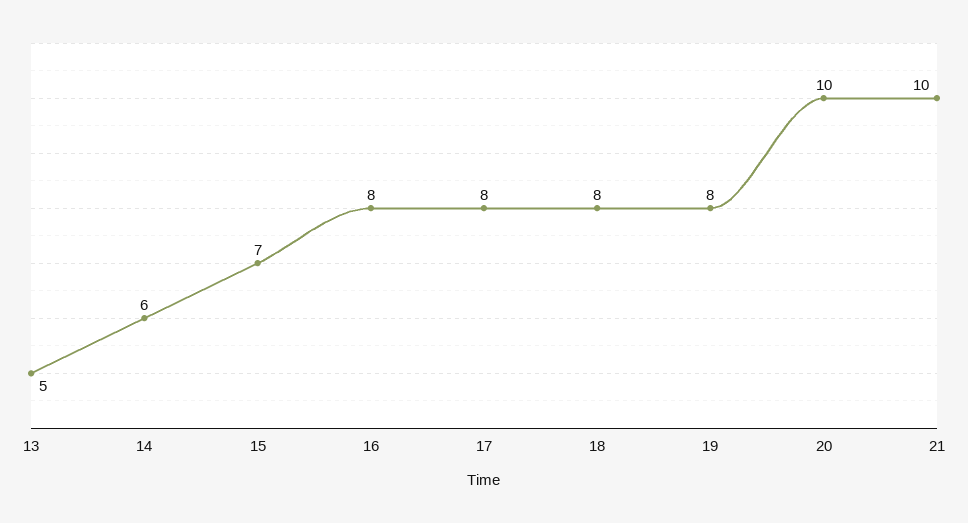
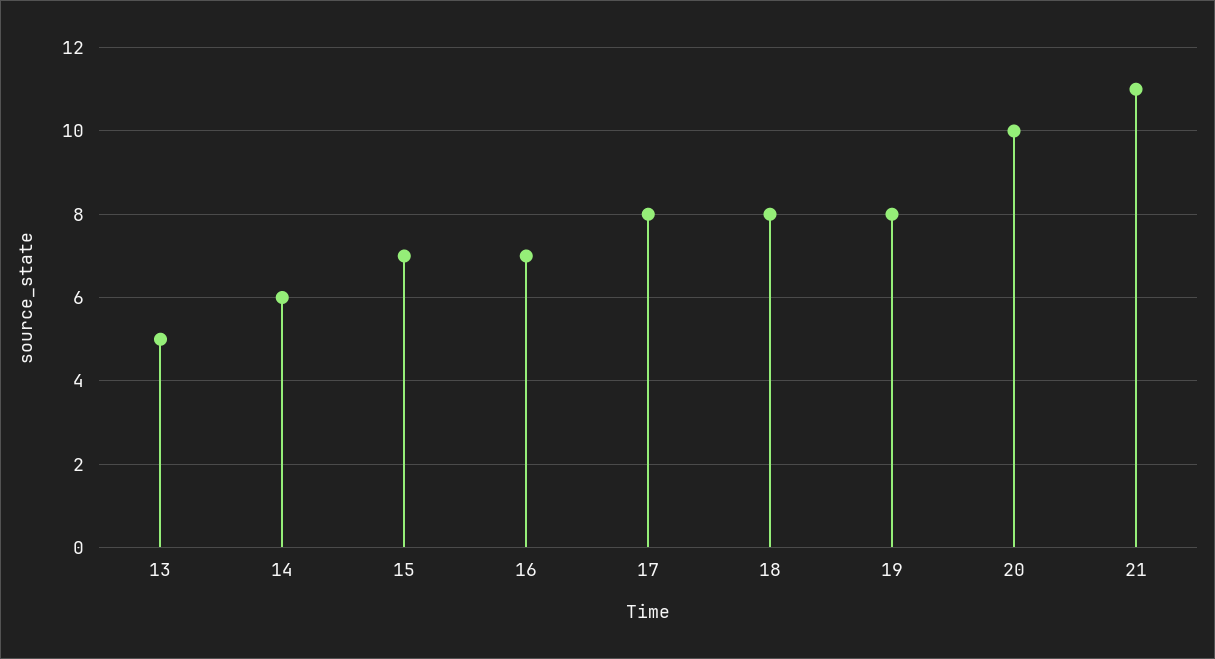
16: 8 -> 7
21: 10 -> 11

